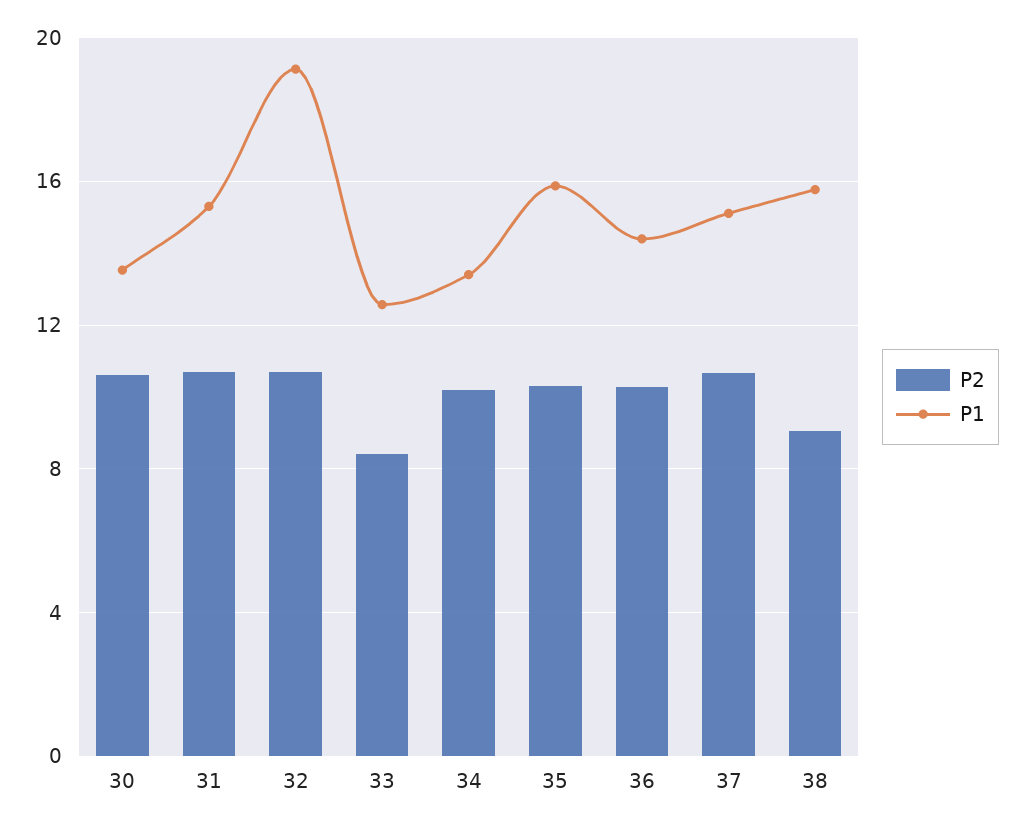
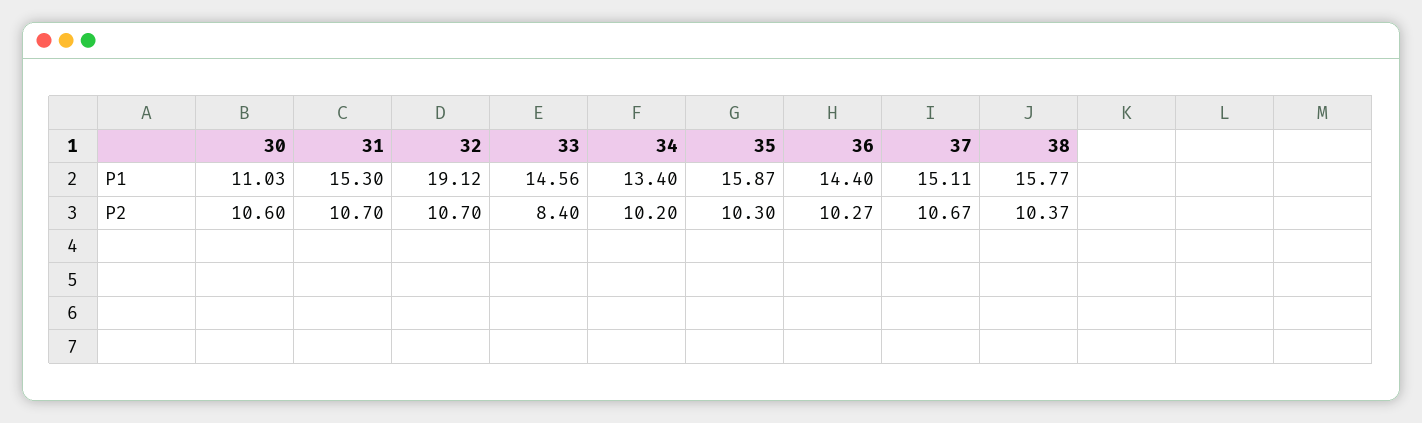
P1, 30: 13.5 -> 11.03
P1, 33: 12.5 -> 14.56
P2, 38: 9 -> 10.37

